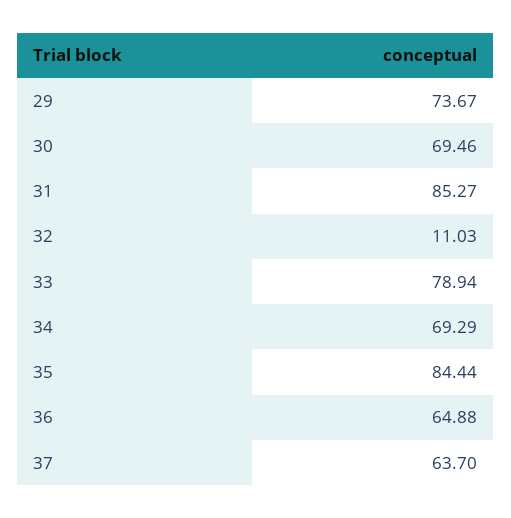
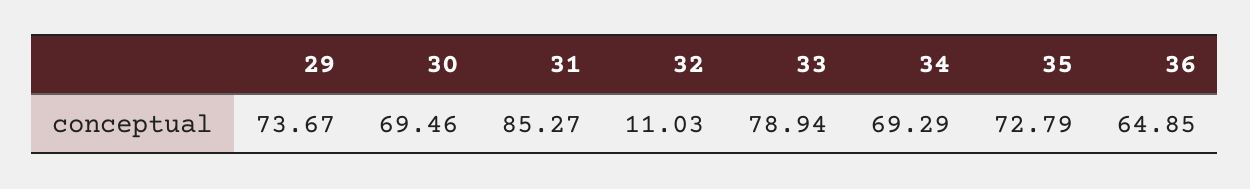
35: 84.44 -> 72.79
36: 64.88 -> 64.85
37: 63.7 -> none

